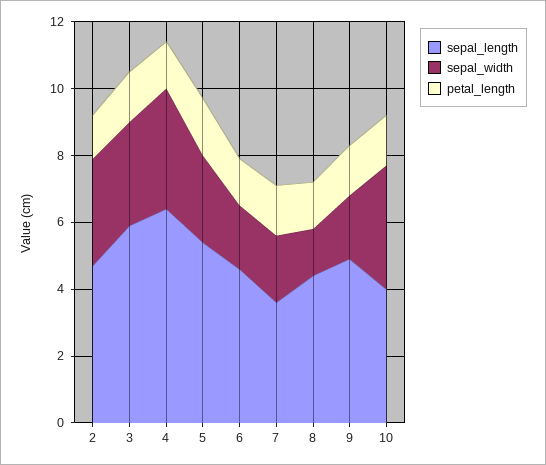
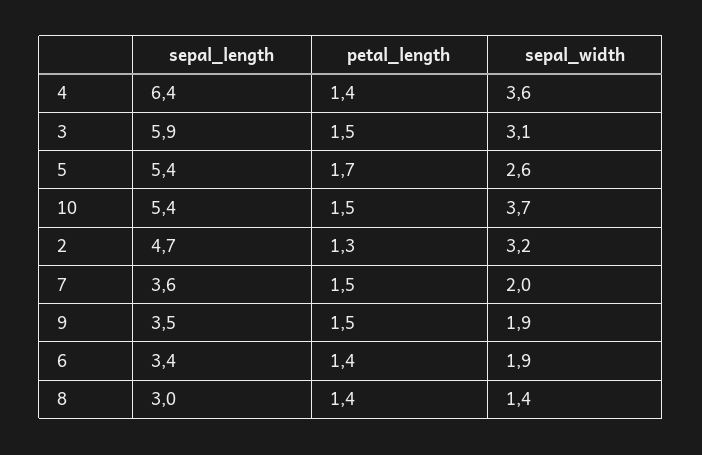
sepal_length, 6: 4.5 -> 3.4
sepal_length, 8: 4.5 -> 3
sepal_length, 9: 5 -> 3.5
sepal_length, 10: 4 -> 5.4

